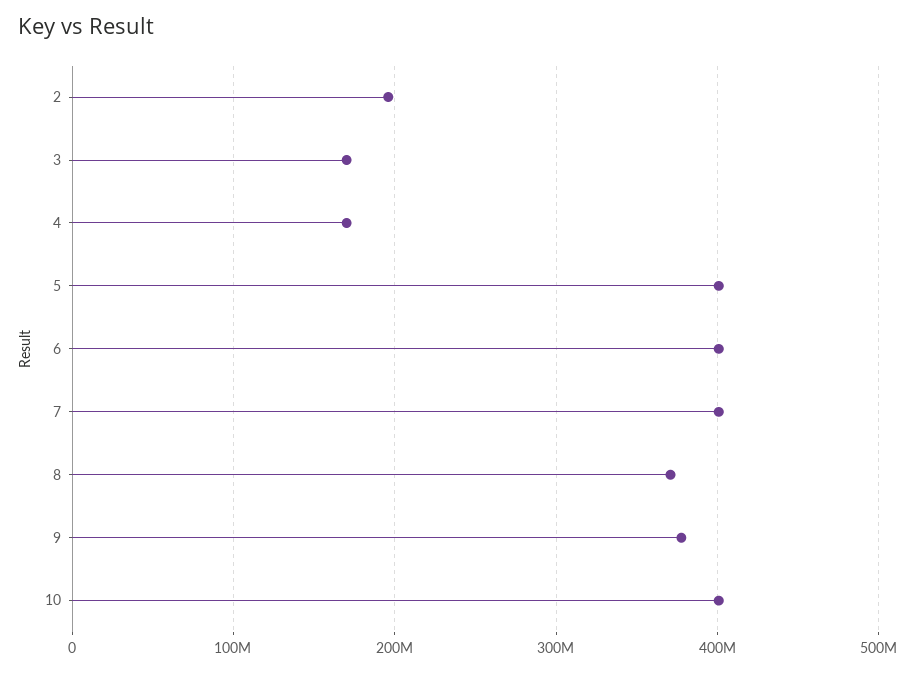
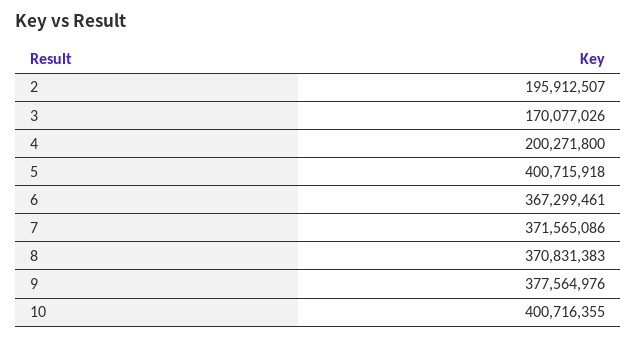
4: 170000000 -> 200271800
6: 400000000 -> 367299461
7: 400000000 -> 371565086

